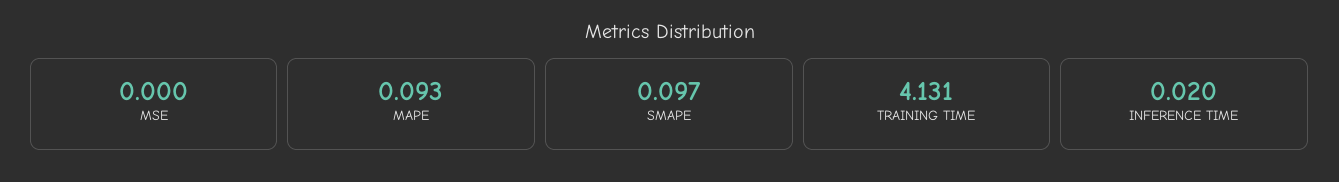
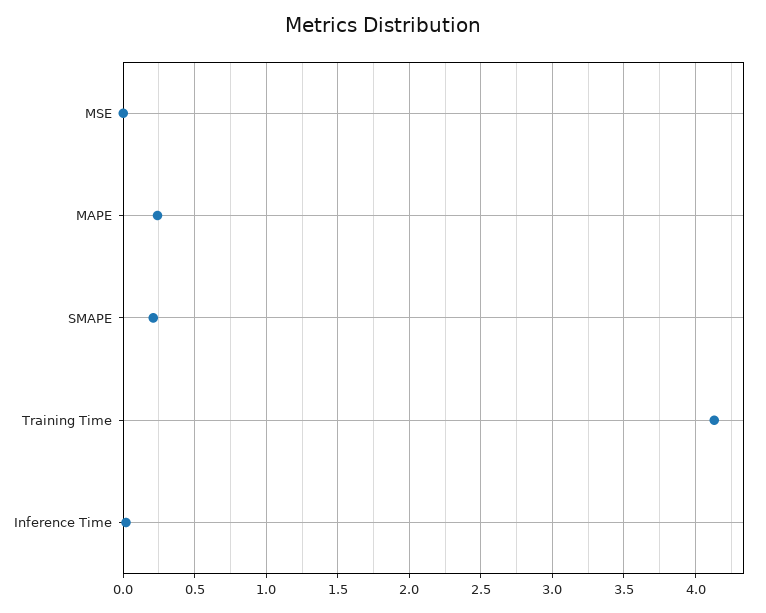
MAPE: 0.093 -> 0.25
SMAPE: 0.097 -> 0.2

